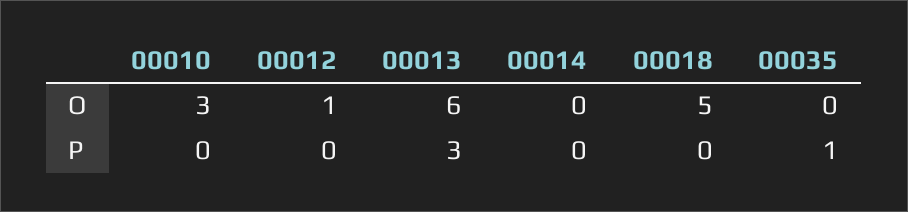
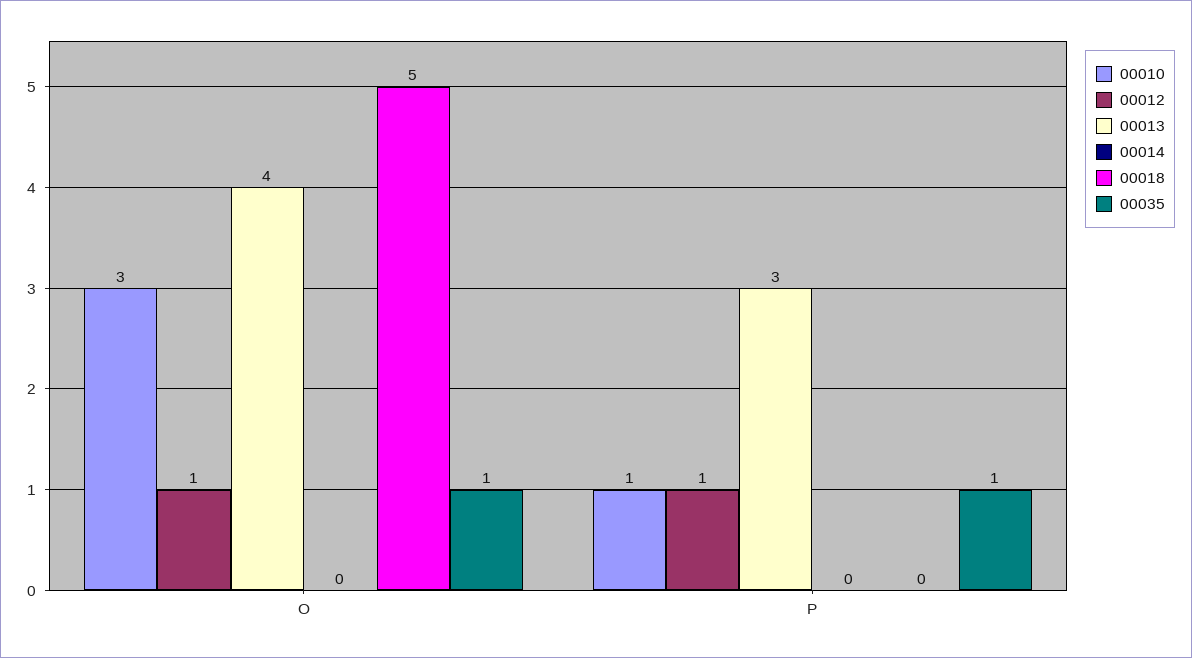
00013, O: 6 -> 4
00035, O: 0 -> 1
00010, P: 0 -> 1
00012, P: 0 -> 1

